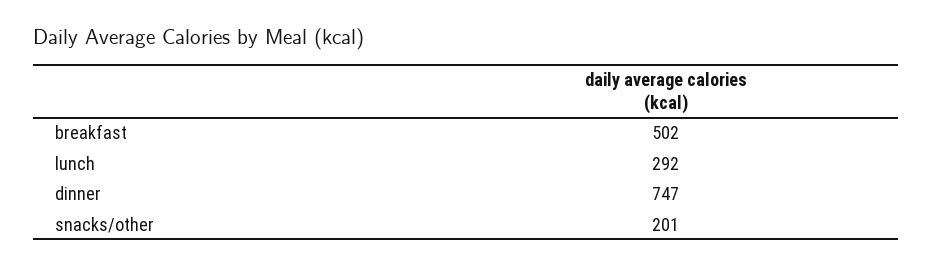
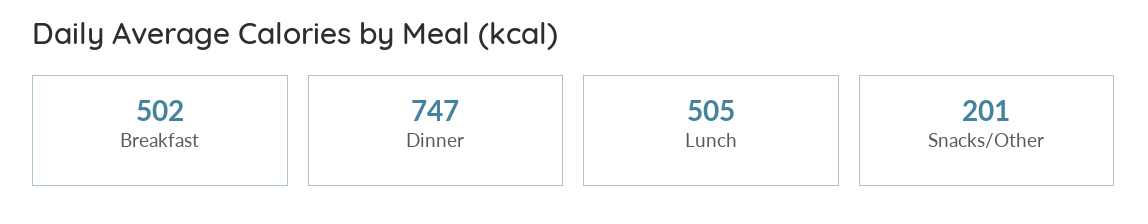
lunch: 292 -> 505

